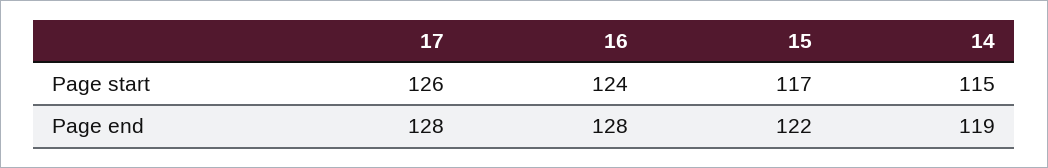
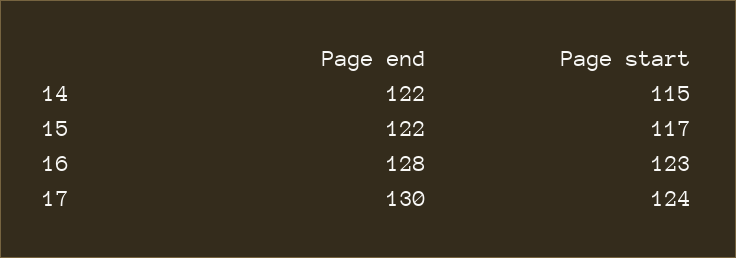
17, Page start: 126 -> 124
16, Page start: 124 -> 123
17, Page end: 128 -> 130
14, Page end: 119 -> 122

